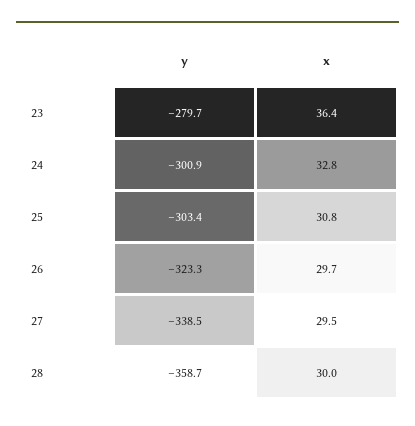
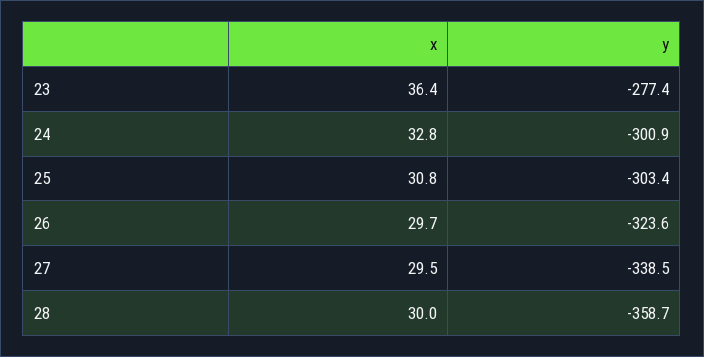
y, 23: -279.7 -> -277.4
y, 26: -323.3 -> -323.6

